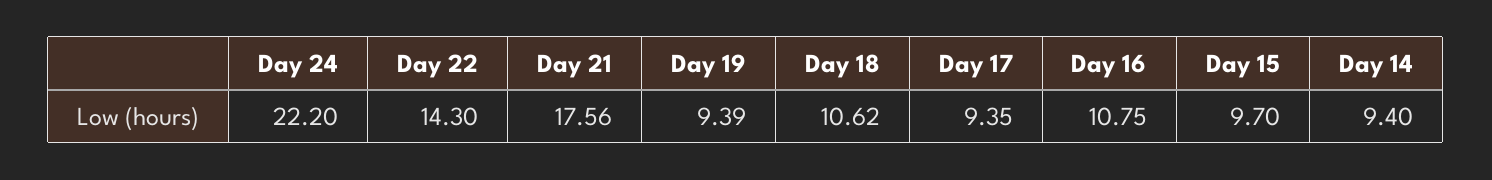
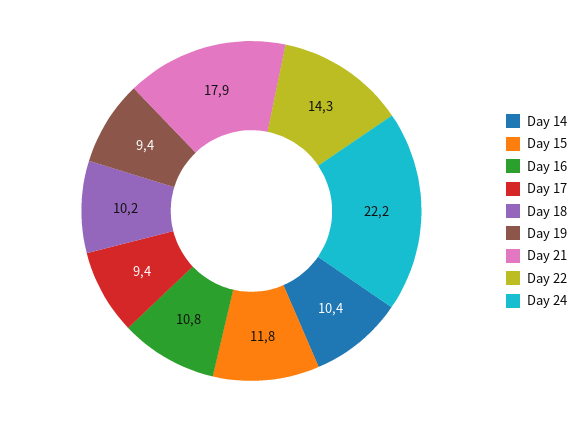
Day 21: 17.56 -> 17.9
Day 18: 10.62 -> 10.2
Day 15: 9.7 -> 11.8
Day 14: 9.4 -> 10.4

